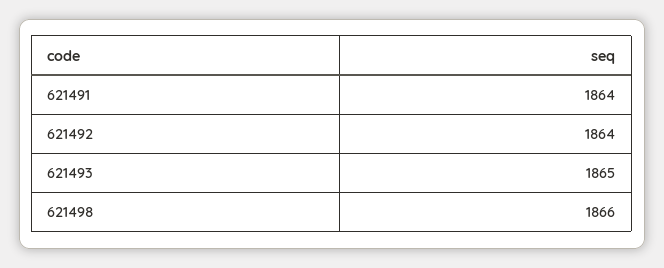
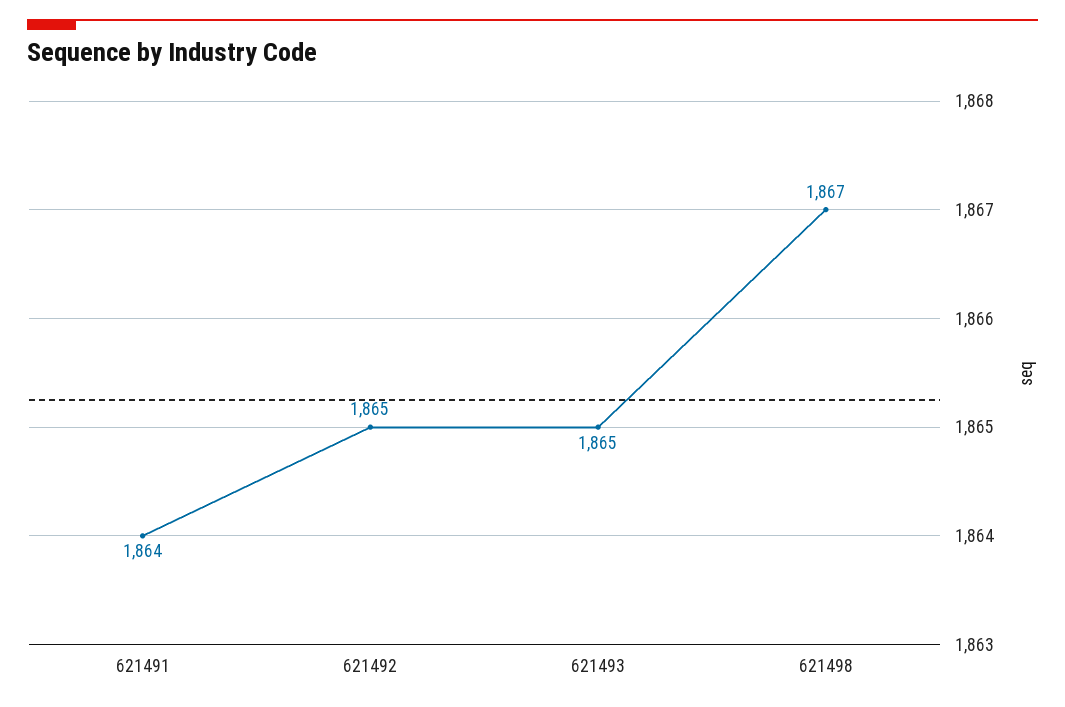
621492: 1864 -> 1865
621498: 1866 -> 1867

